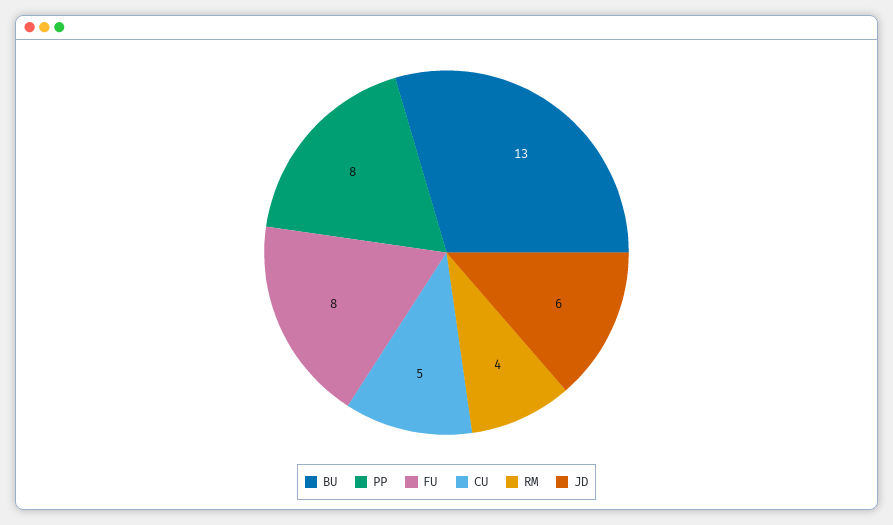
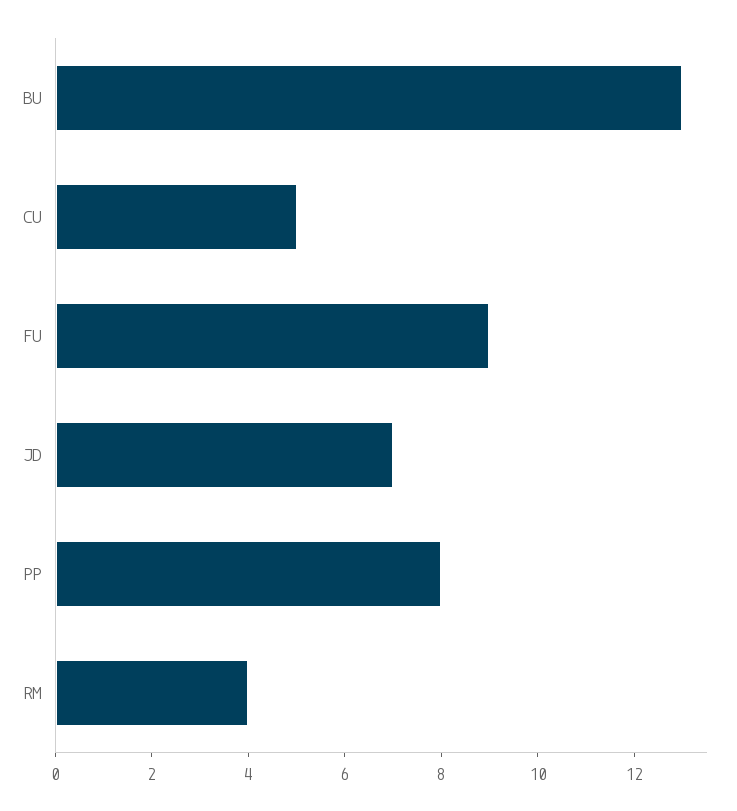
FU: 8 -> 9
JD: 6 -> 7

